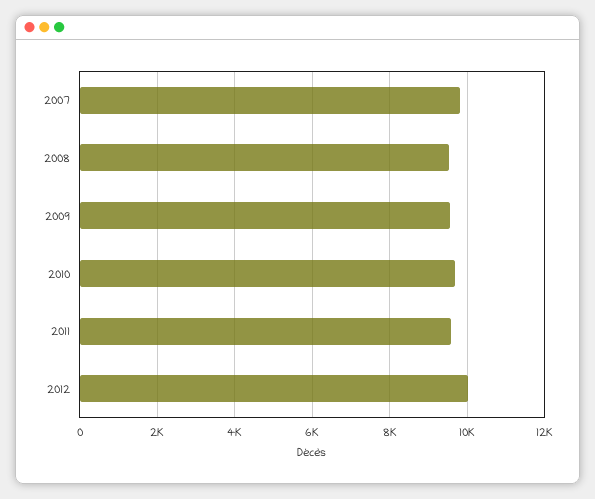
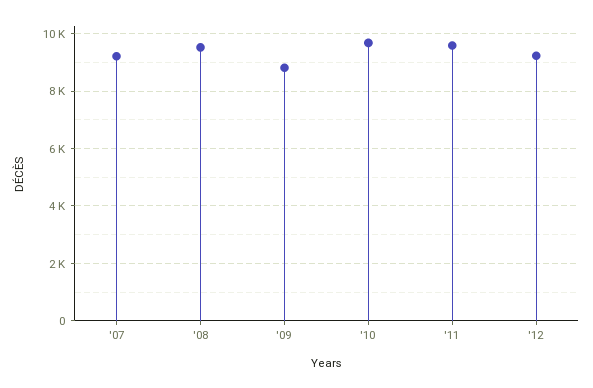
2007: 9800 -> 9250
2009: 9600 -> 8750
2012: 10000 -> 9250

